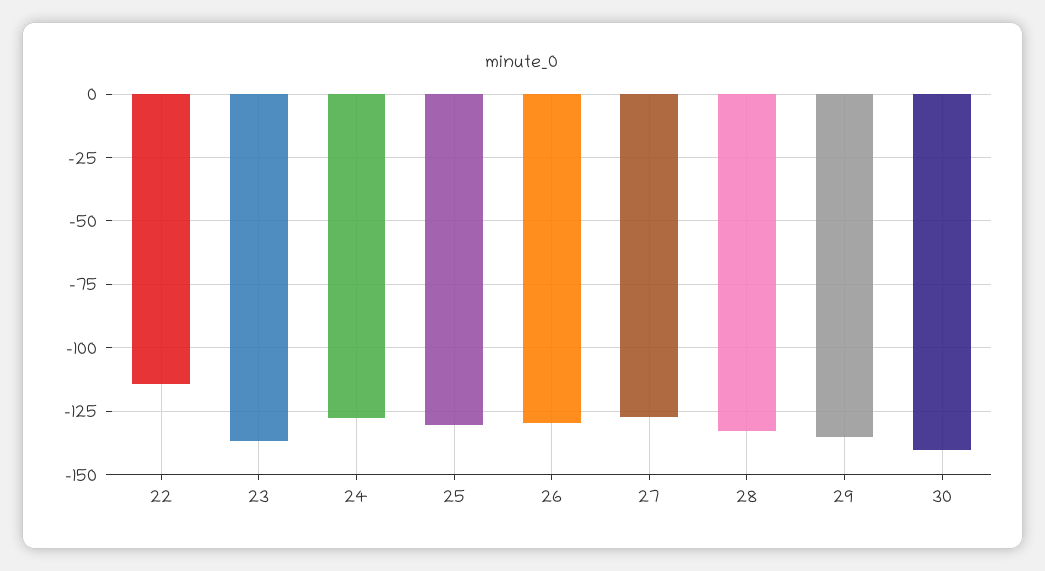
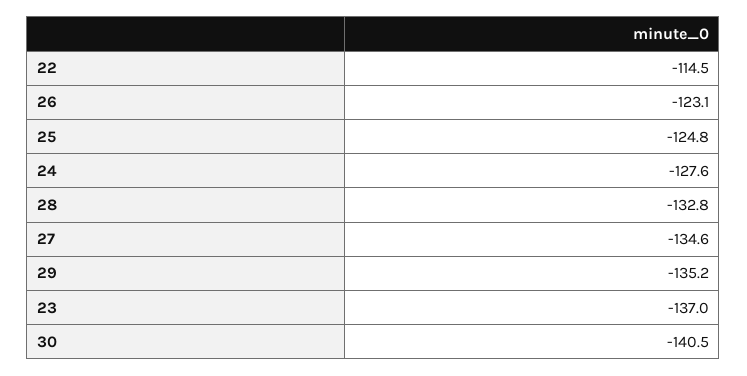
25: -130 -> -124.8
26: -130 -> -123.1
27: -127.5 -> -134.6

